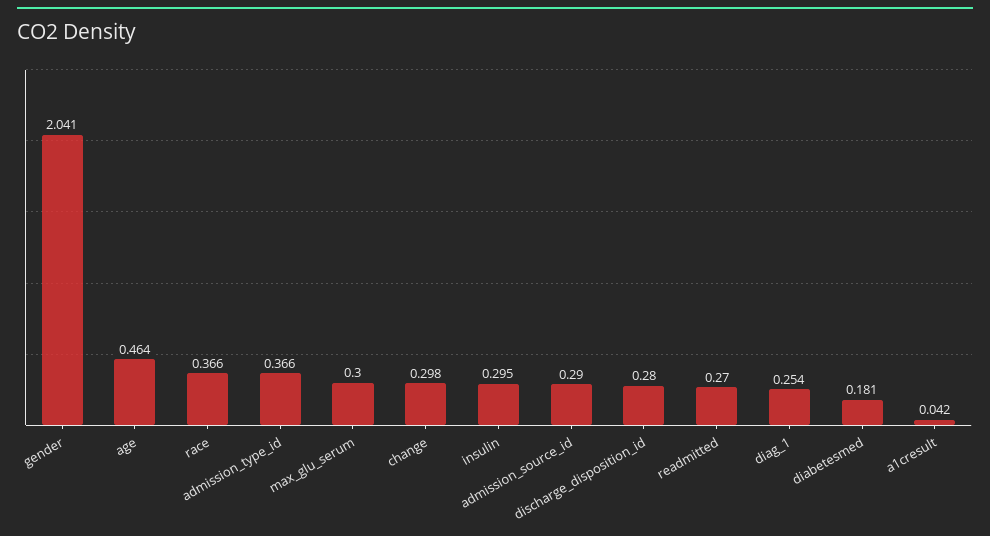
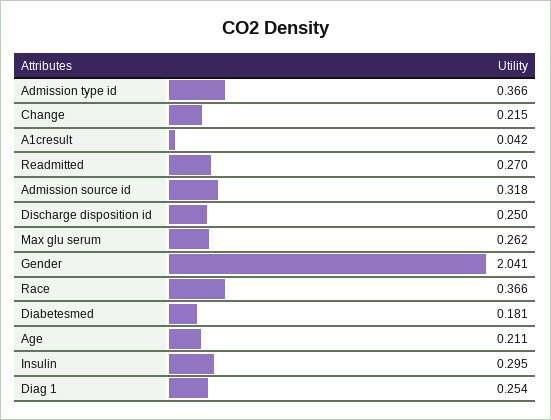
age: 0.464 -> 0.211
max_glu_serum: 0.3 -> 0.262
change: 0.298 -> 0.215
admission_source_id: 0.29 -> 0.318
discharge_disposition_id: 0.28 -> 0.25

